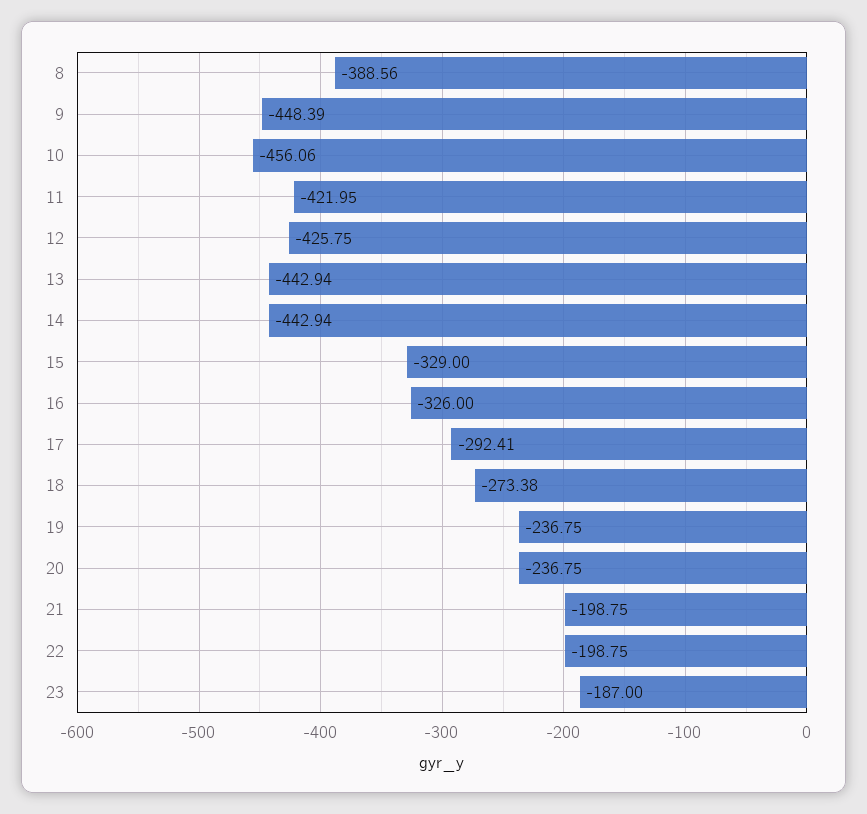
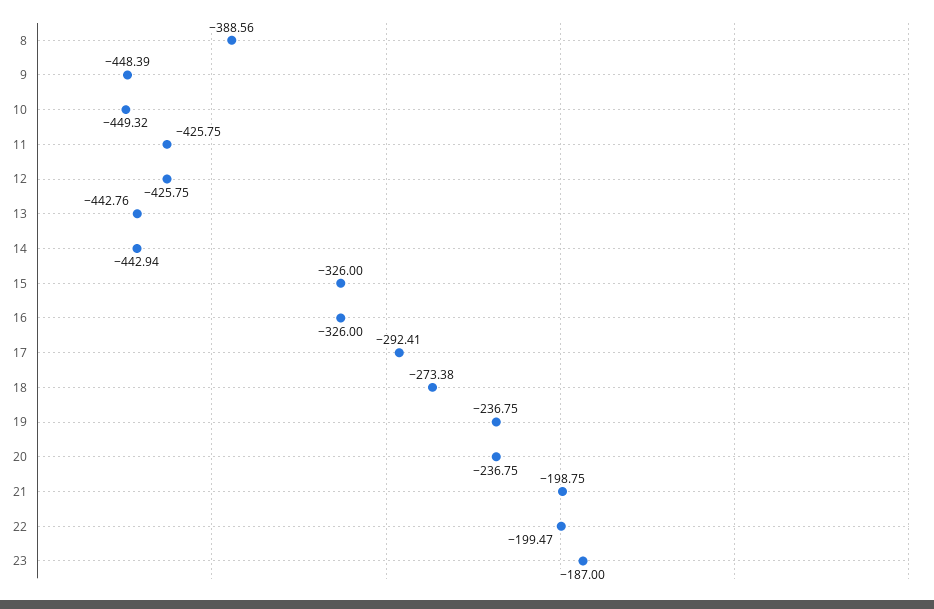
10: -456.06 -> -449.32
11: -421.95 -> -425.75
13: -442.94 -> -442.76
15: -329 -> -326
22: -198.75 -> -199.47

